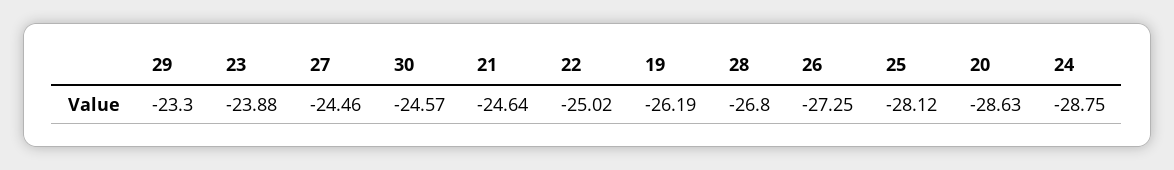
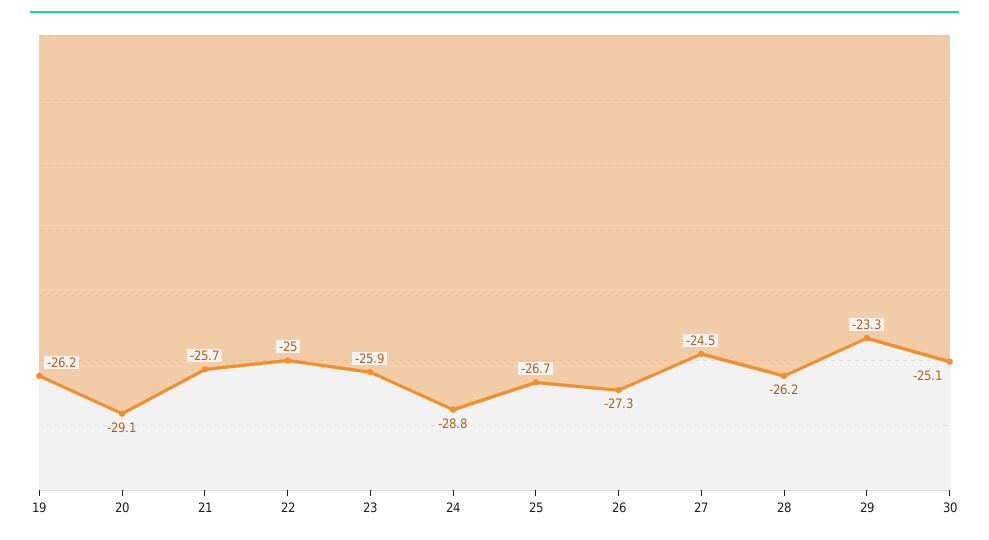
23: -23.88 -> -25.9
30: -24.57 -> -25.1
21: -24.64 -> -25.7
28: -26.8 -> -26.2
25: -28.12 -> -26.7
20: -28.63 -> -29.1

